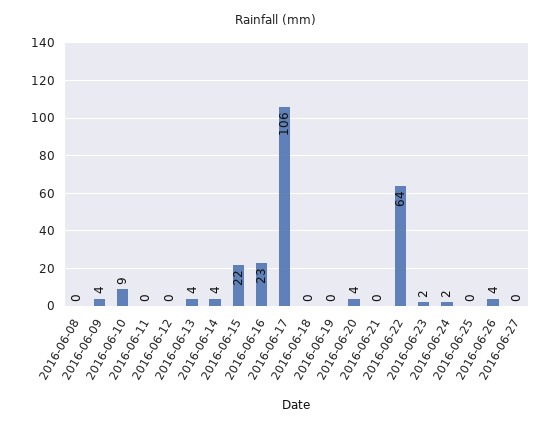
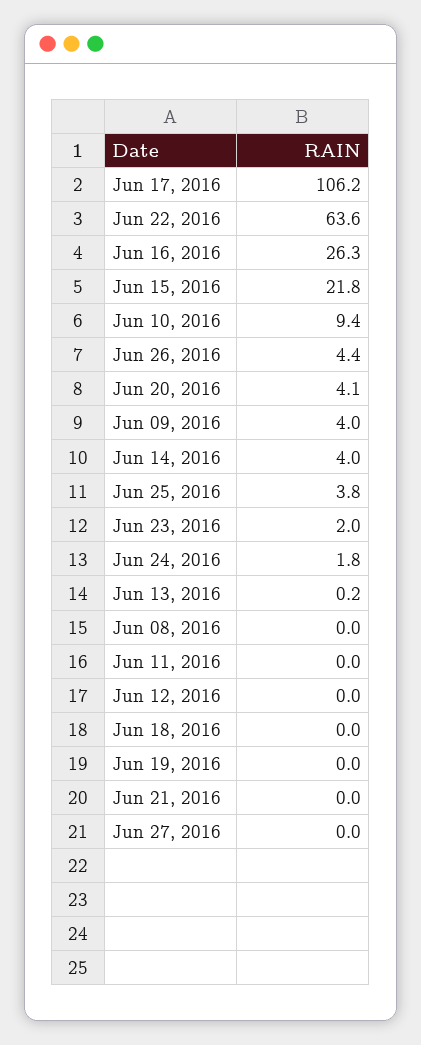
2016-06-13: 4 -> 0.2
2016-06-16: 23 -> 26.3
2016-06-25: 0 -> 3.8

